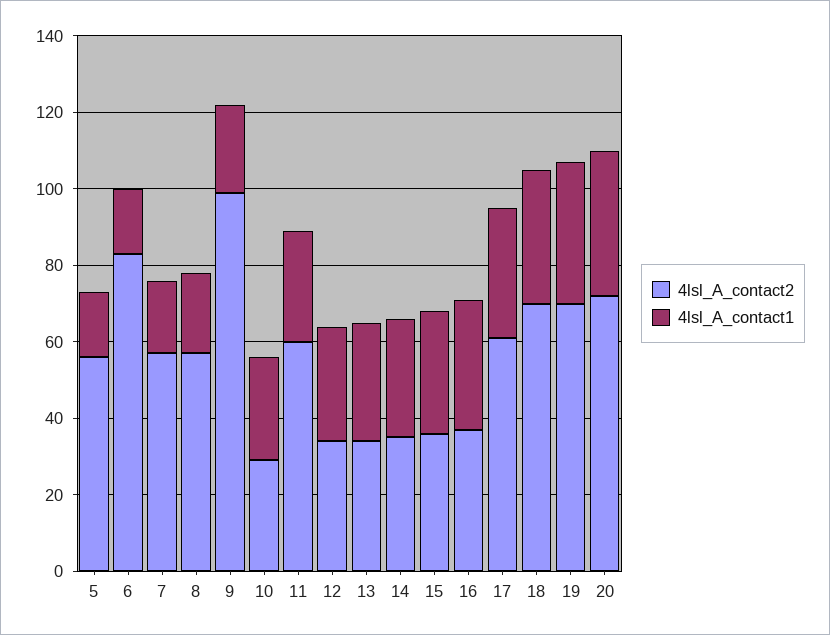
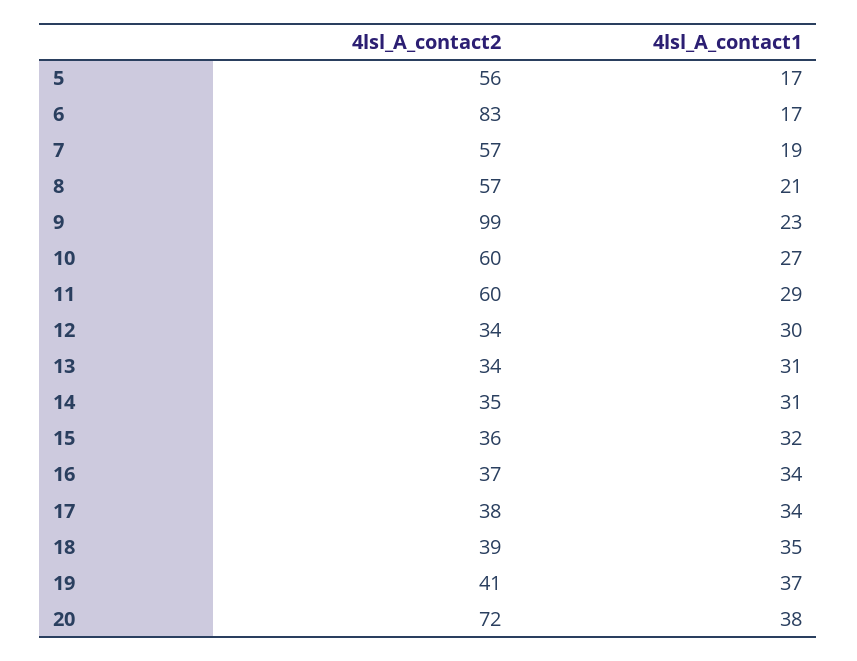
4lsl_A_contact2, 10: 30 -> 60
4lsl_A_contact2, 17: 60 -> 38
4lsl_A_contact2, 18: 70 -> 39
4lsl_A_contact2, 19: 70 -> 41

